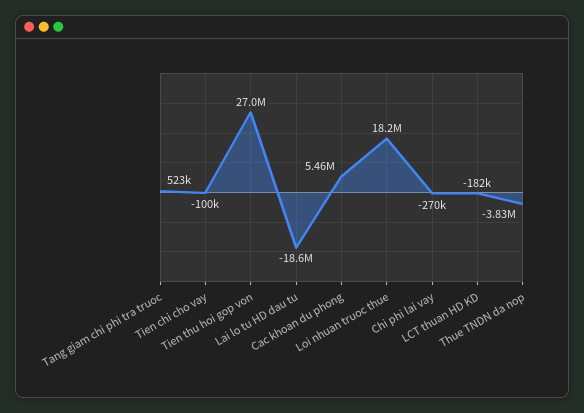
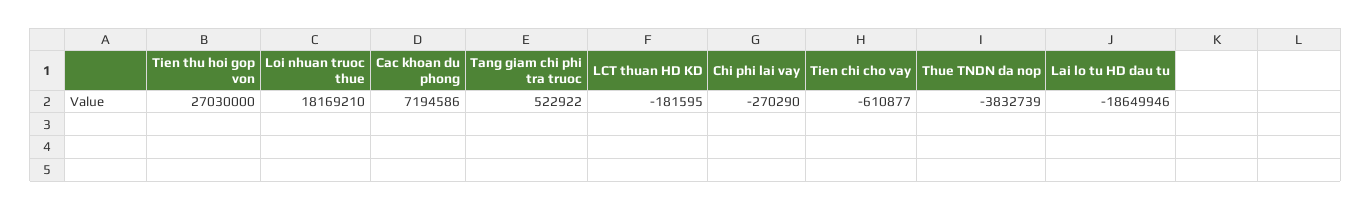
Tien chi cho vay: -100000 -> -610877
Cac khoan du phong: 5460000 -> 7194586

